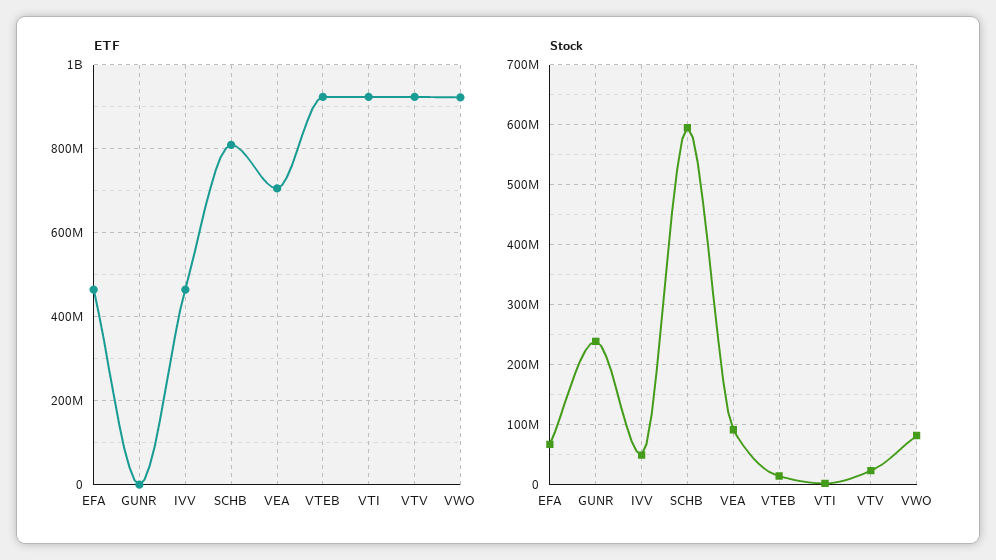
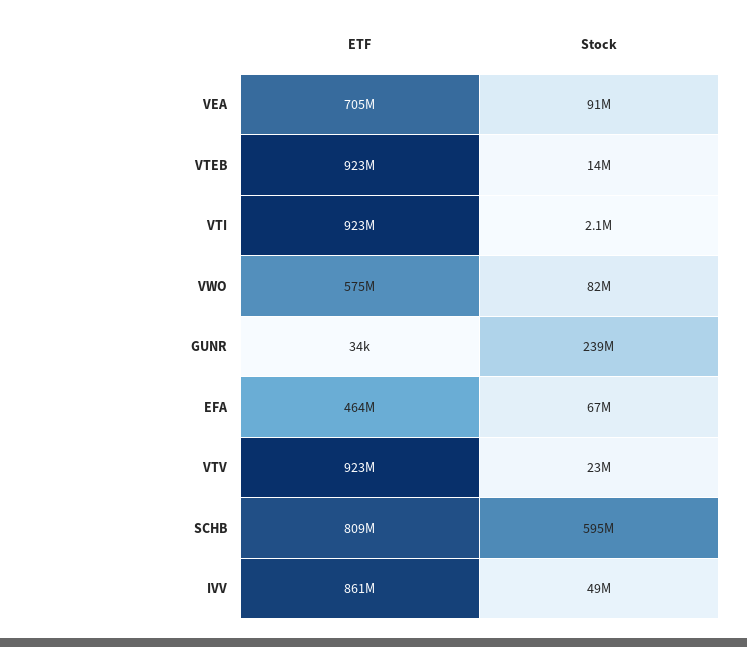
ETF, IVV: 460000000 -> 861000000
ETF, VWO: 920000000 -> 575000000

